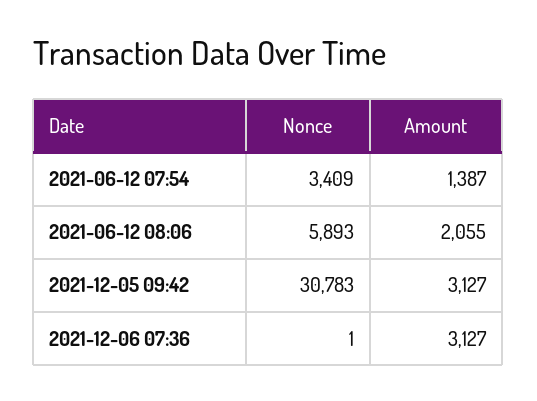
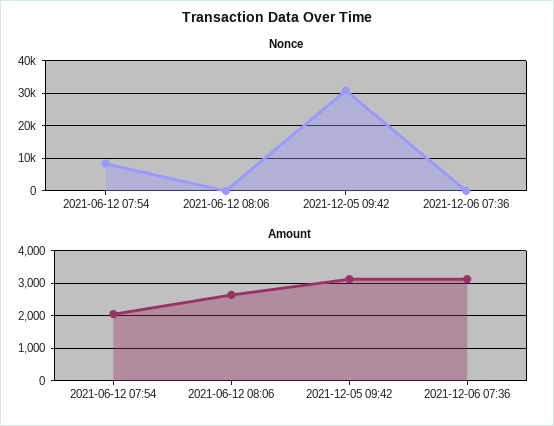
Nonce, 2021-06-12 07:54: 3409 -> 8000
Amount, 2021-06-12 07:54: 1387 -> 2000
Nonce, 2021-06-12 08:06: 5893 -> 0
Amount, 2021-06-12 08:06: 2055 -> 2600

